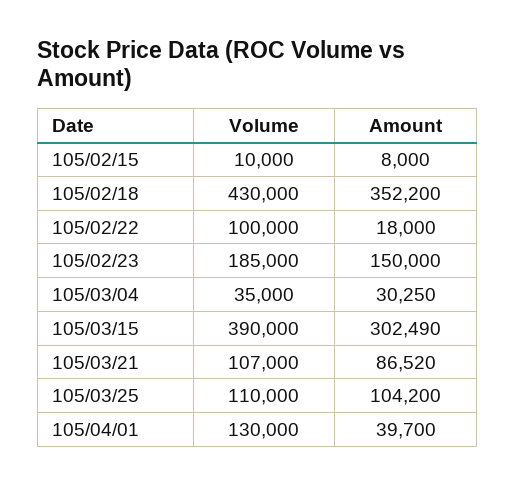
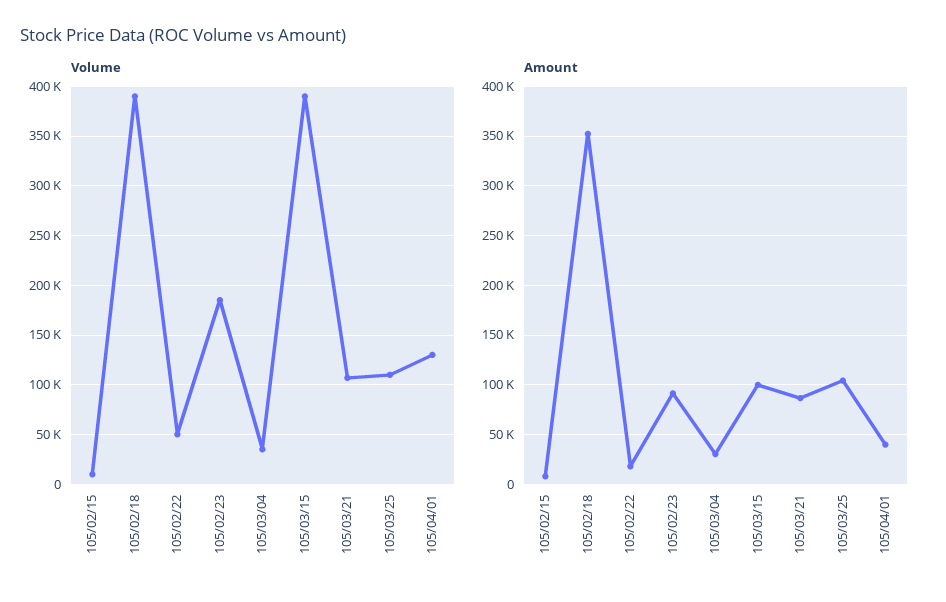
Volume, 105/02/18: 430000 -> 390000
Volume, 105/02/22: 100000 -> 50000
Amount, 105/02/23: 150000 -> 90000
Amount, 105/03/15: 302490 -> 100000

